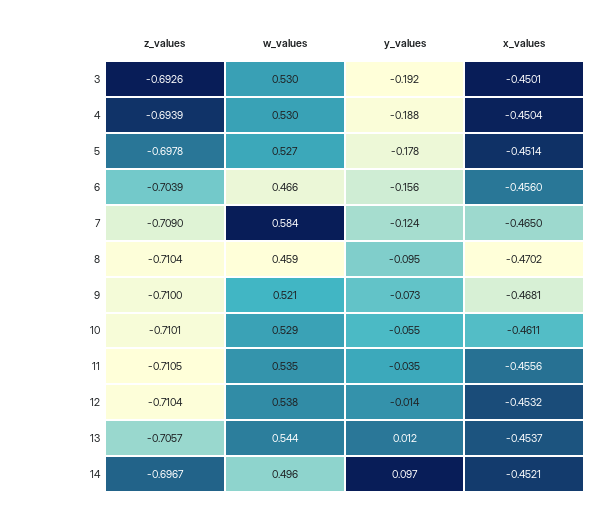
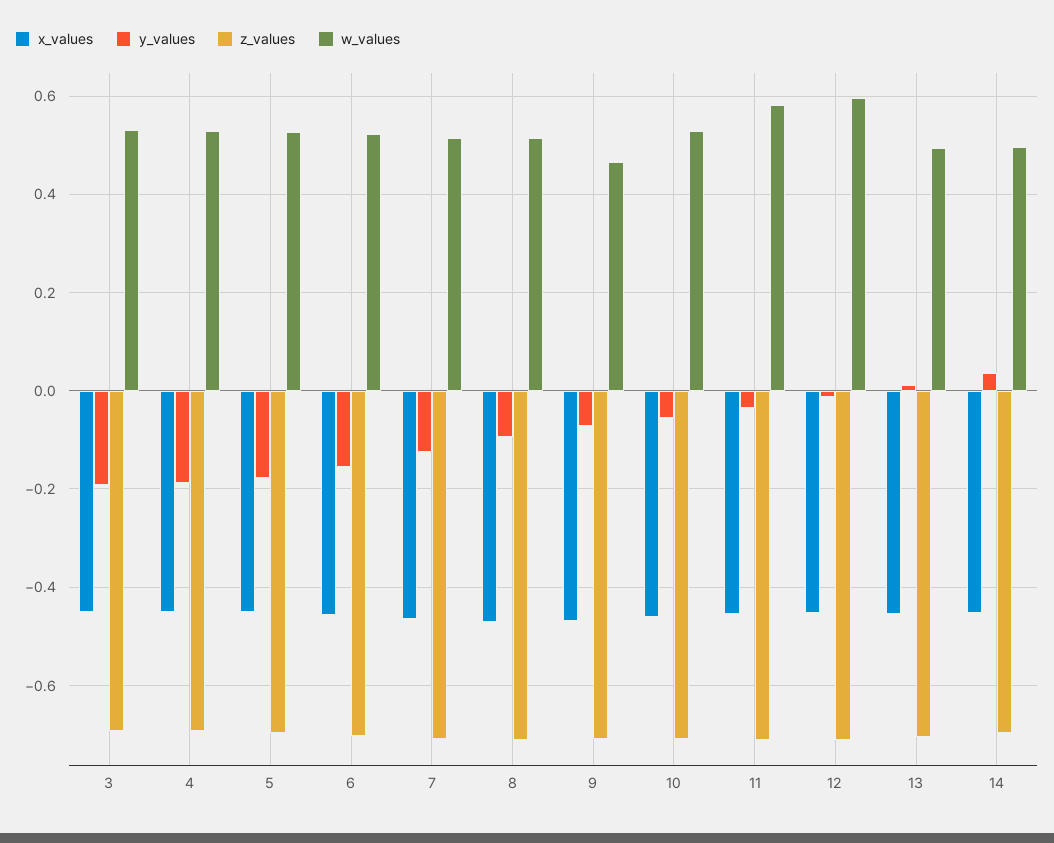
w_values, 6: 0.466 -> 0.52
w_values, 7: 0.584 -> 0.52
w_values, 8: 0.459 -> 0.52
w_values, 9: 0.521 -> 0.46
w_values, 11: 0.535 -> 0.58
w_values, 12: 0.538 -> 0.6
w_values, 13: 0.544 -> 0.5
y_values, 14: 0.097 -> 0.04

